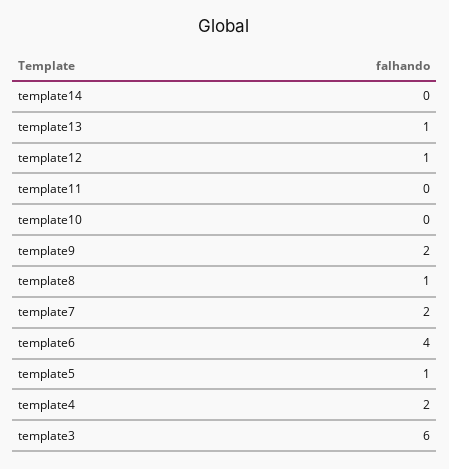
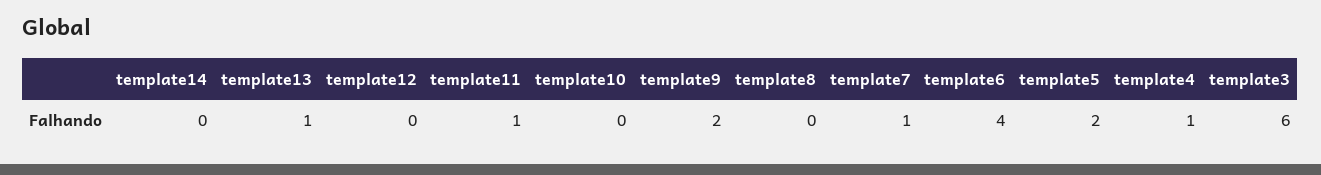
template12: 1 -> 0
template11: 0 -> 1
template8: 1 -> 0
template7: 2 -> 1
template5: 1 -> 2
template4: 2 -> 1

